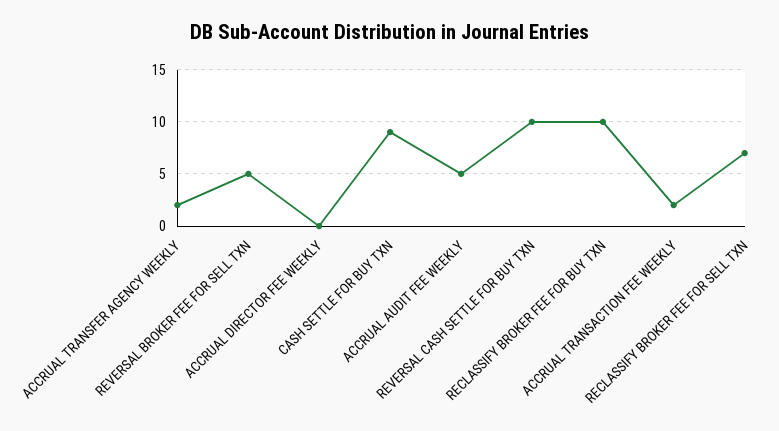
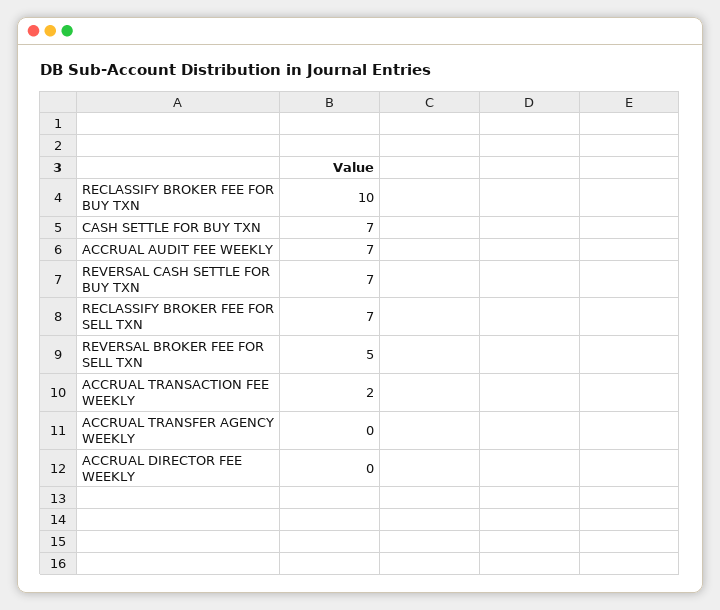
ACCRUAL TRANSFER AGENCY WEEKLY: 2 -> 0
CASH SETTLE FOR BUY TXN: 9 -> 7
ACCRUAL AUDIT FEE WEEKLY: 5 -> 7
REVERSAL CASH SETTLE FOR BUY TXN: 10 -> 7

